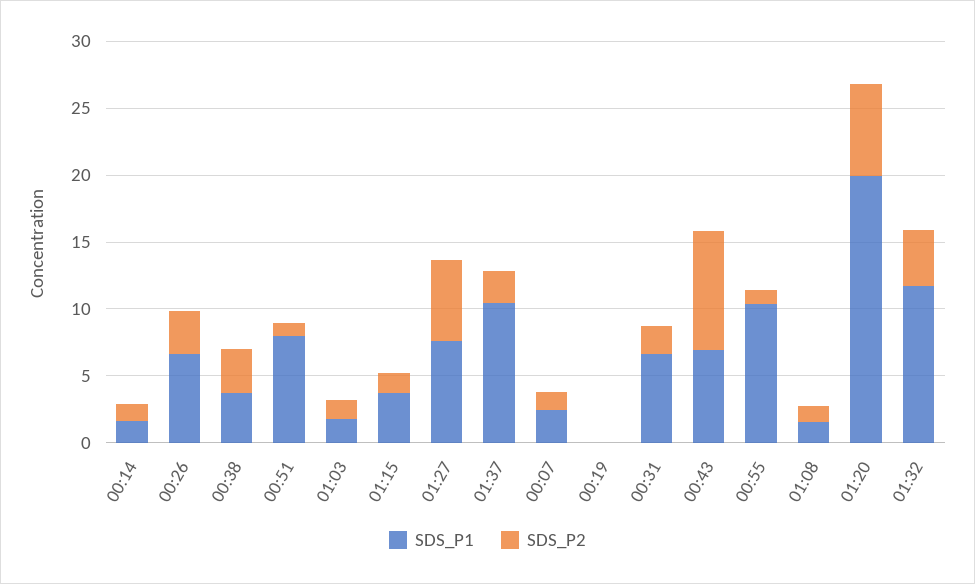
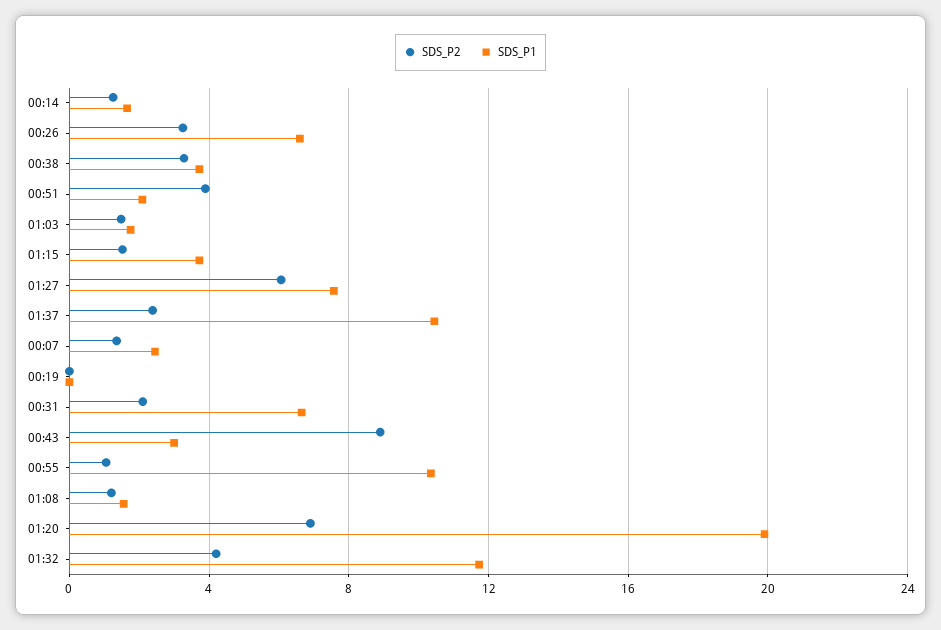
SDS_P1, 00:51: 8 -> 2
SDS_P2, 00:51: 1 -> 4
SDS_P1, 00:43: 7 -> 3

